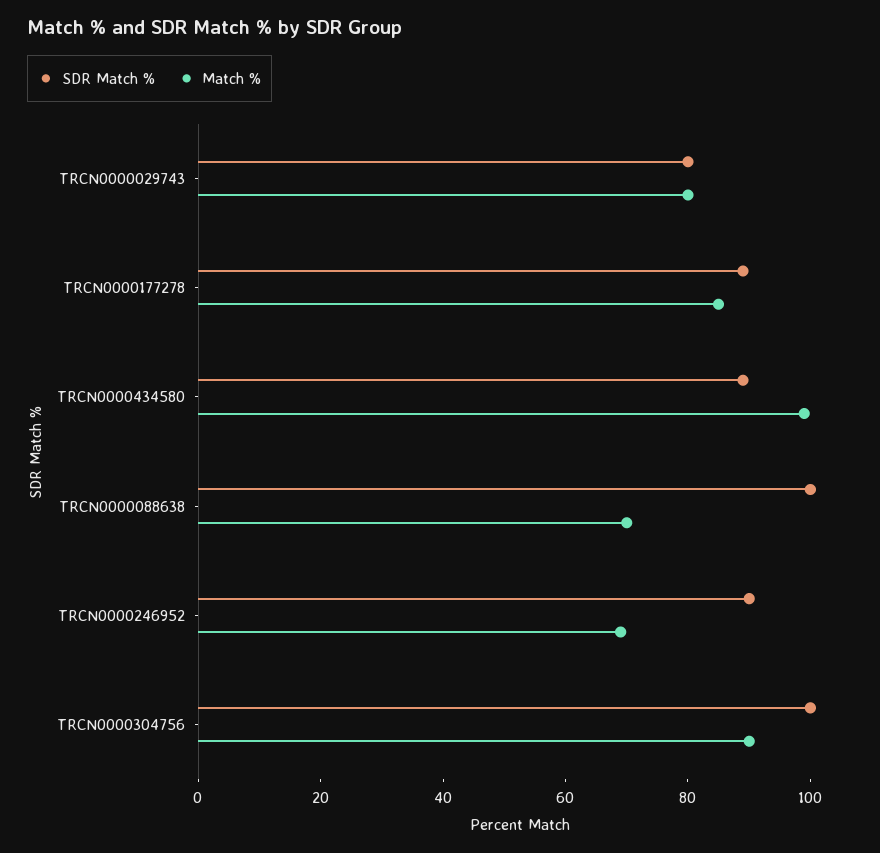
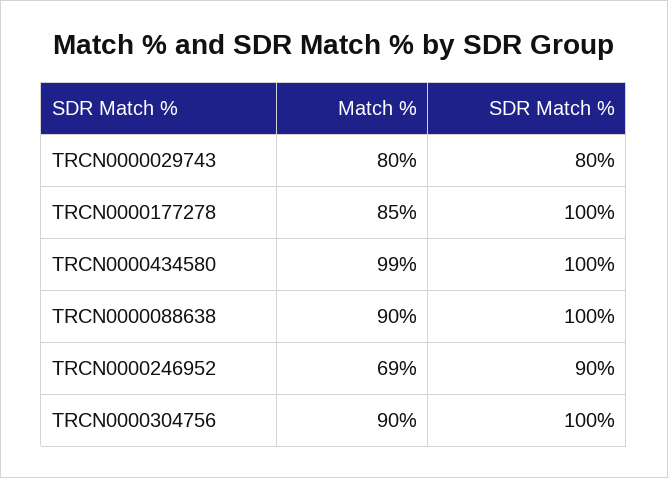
SDR Match %, TRCN0000177278: 90 -> 100
SDR Match %, TRCN0000434580: 90 -> 100
Match %, TRCN0000088638: 70 -> 90

